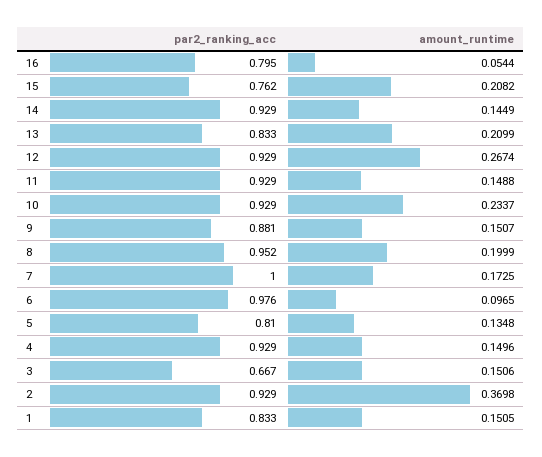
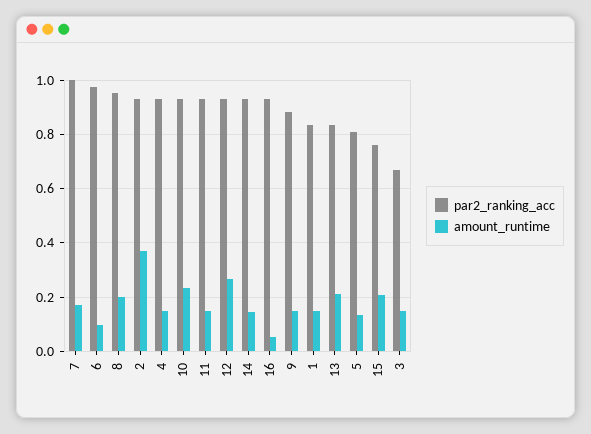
par2_ranking_acc, 16: 0.795 -> 0.925

